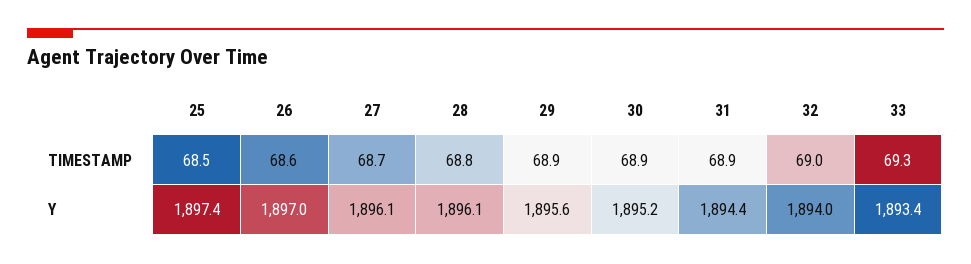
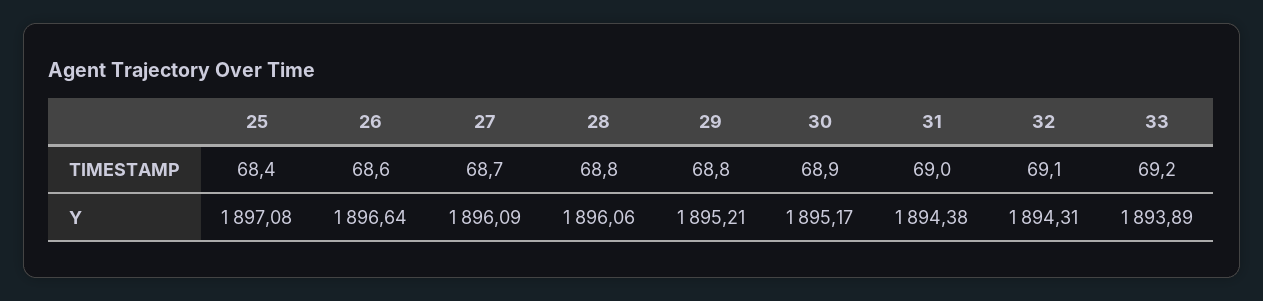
25, TIMESTAMP: 68.5 -> 68.4
29, TIMESTAMP: 68.9 -> 68.8
31, TIMESTAMP: 68.9 -> 69
32, TIMESTAMP: 69 -> 69.1
33, TIMESTAMP: 69.3 -> 69.2
25, Y: 1897.4 -> 1897.08
26, Y: 1897 -> 1896.64
29, Y: 1895.6 -> 1895.21
32, Y: 1894 -> 1894.31
33, Y: 1893.4 -> 1893.89

